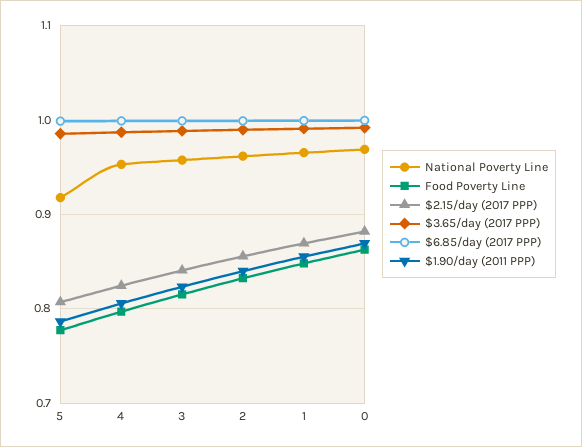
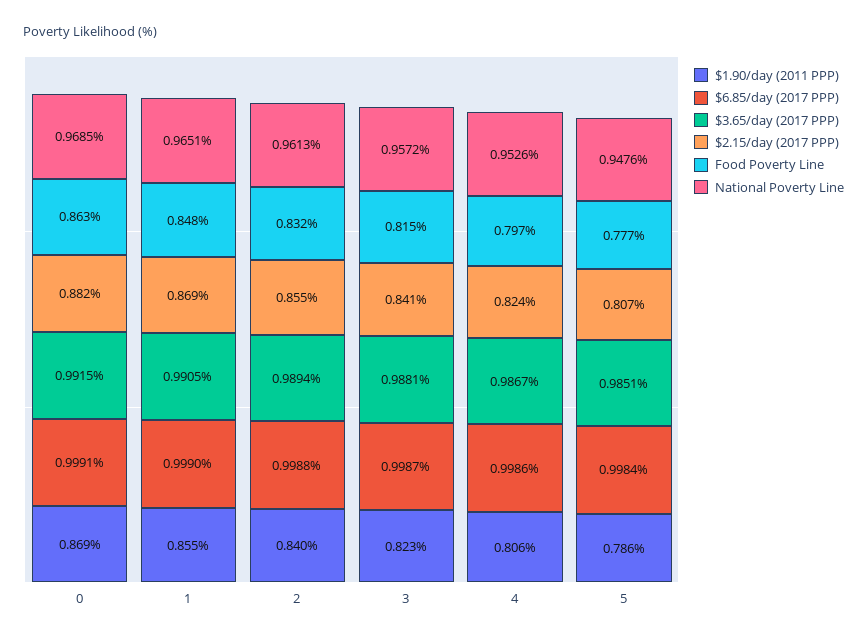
National Poverty Line, 5: 0.92 -> 0.9476

